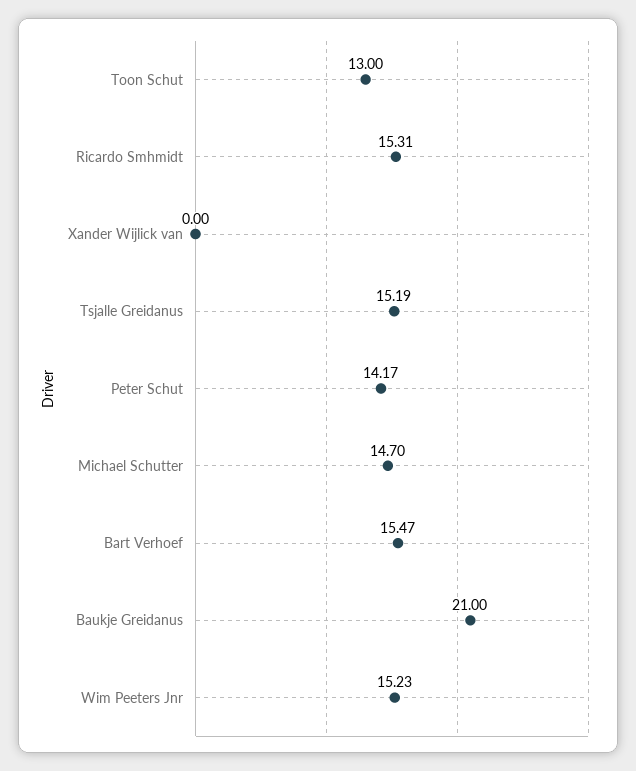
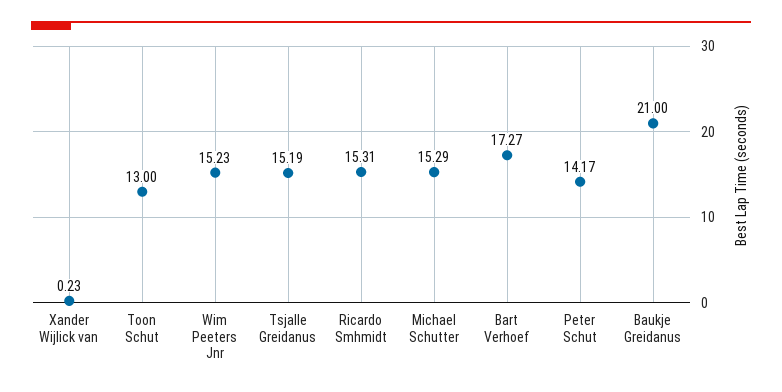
Xander Wijlick van: 0 -> 0.23
Michael Schutter: 14.7 -> 15.29
Bart Verhoef: 15.47 -> 17.27

